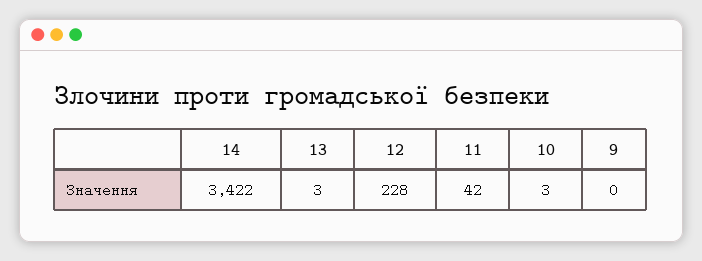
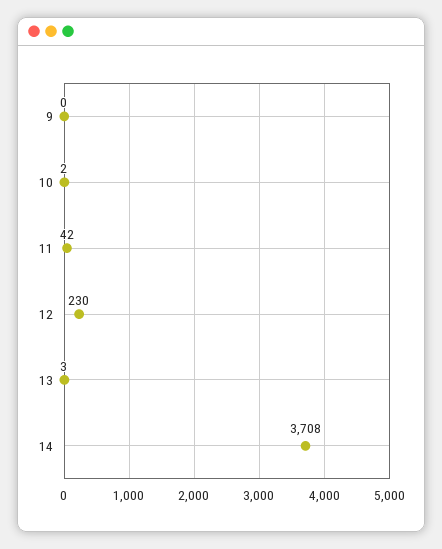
14: 3422 -> 3708
12: 228 -> 230
10: 3 -> 2

